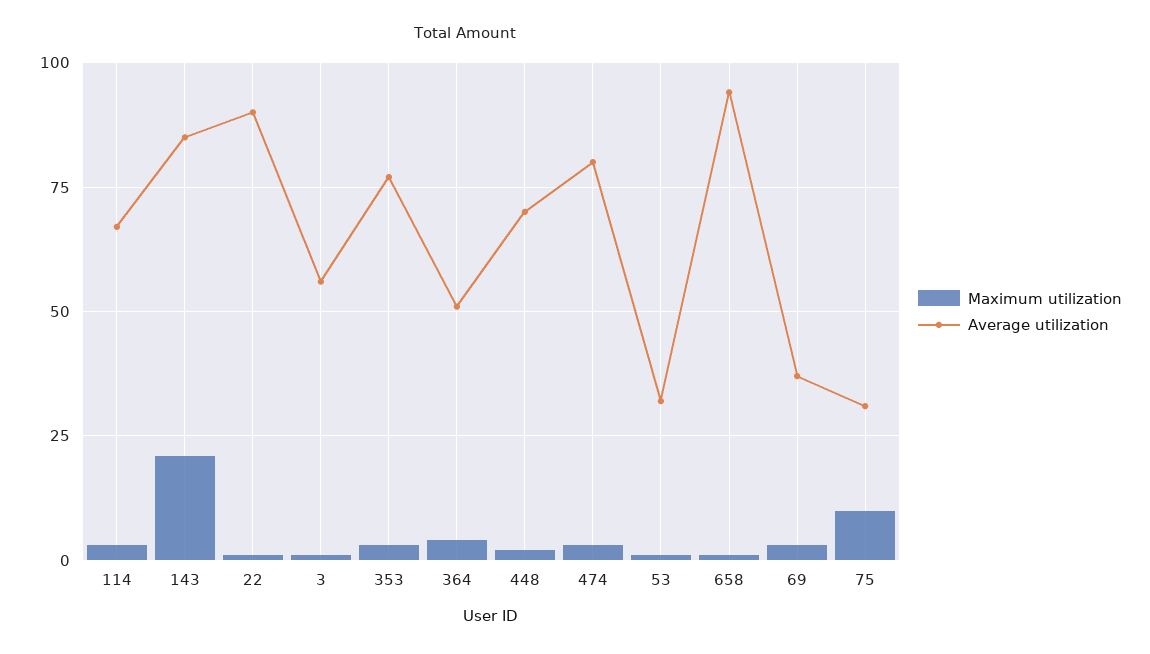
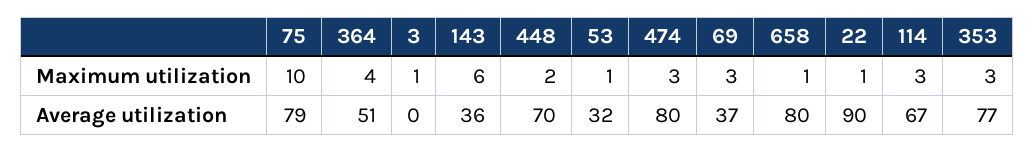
Maximum utilization, 143: 20 -> 6
Average utilization, 143: 85 -> 36
Average utilization, 3: 55 -> 0
Average utilization, 658: 95 -> 80
Average utilization, 75: 30 -> 79

